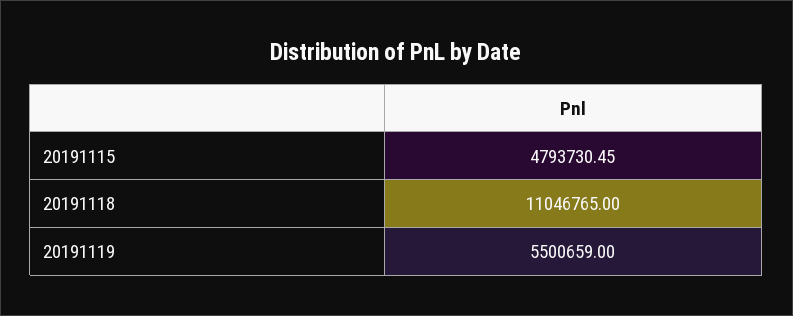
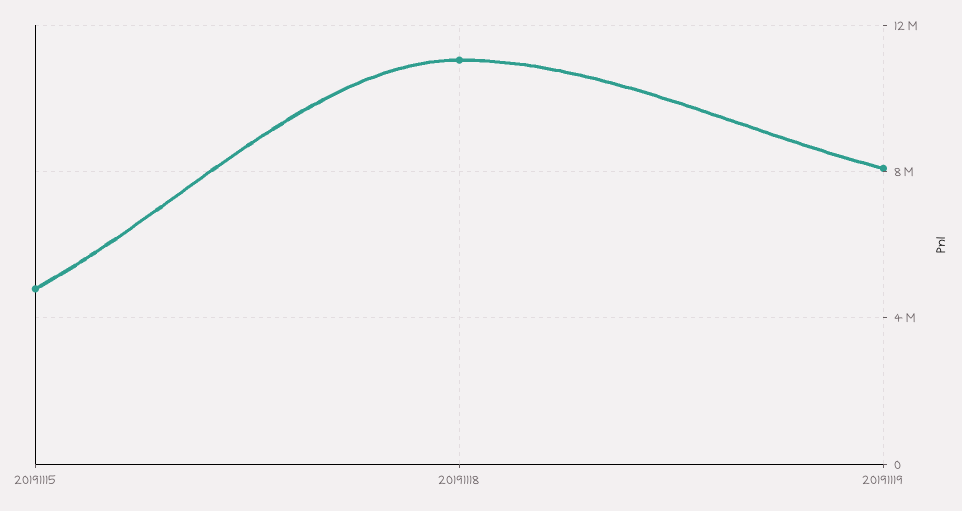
20191119: 5500659 -> 8000000

